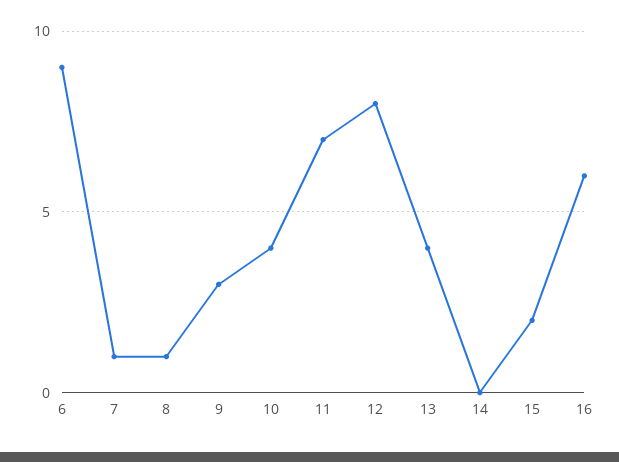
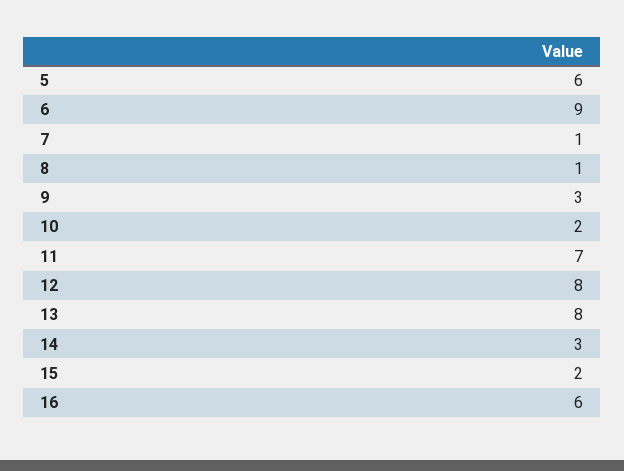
10: 4 -> 2
13: 4 -> 8
14: 0 -> 3
5: none -> 6

